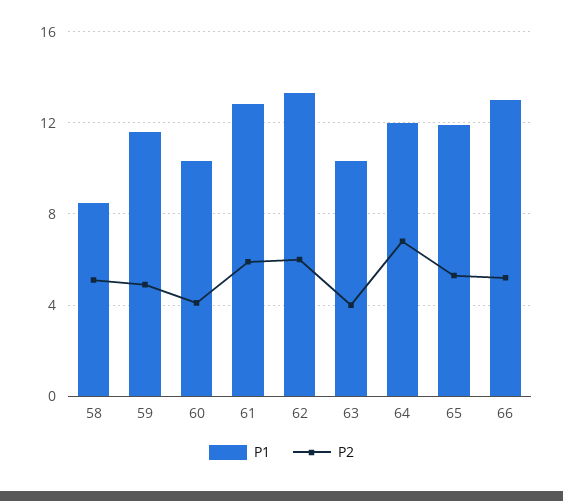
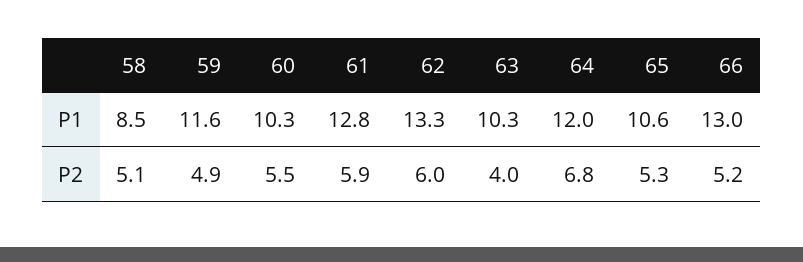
P2, 60: 4 -> 5.5
P1, 65: 12 -> 10.6

